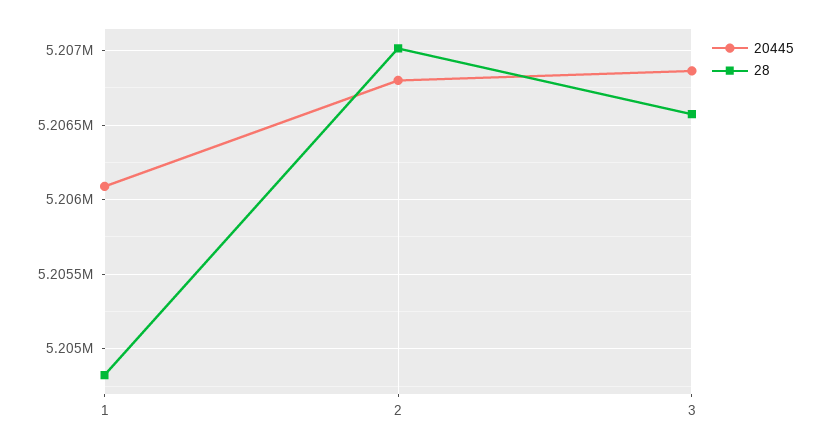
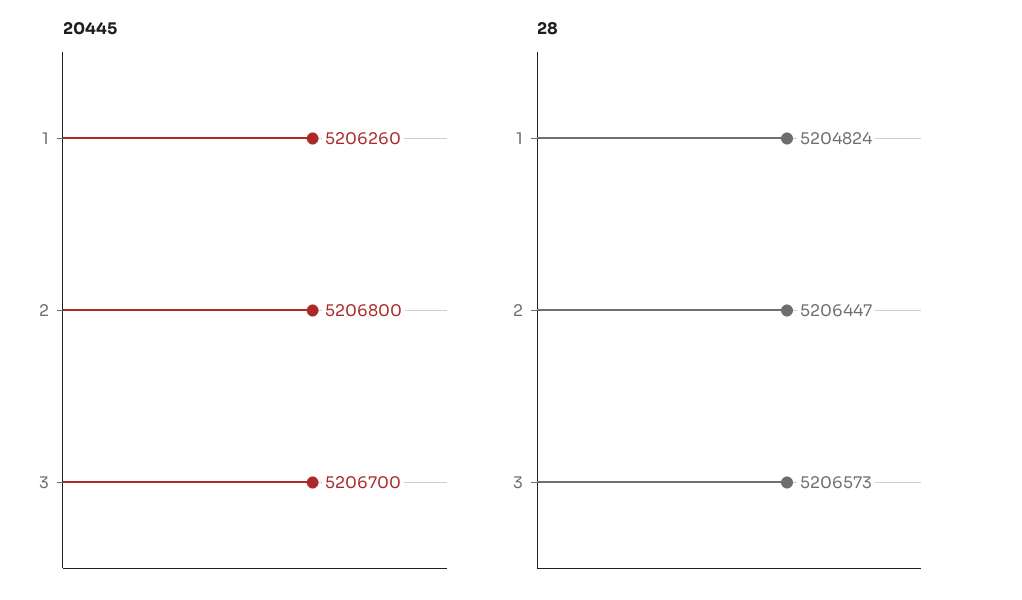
20445, 1: 5206100 -> 5206260
28, 2: 5207000 -> 5206447
20445, 3: 5206850 -> 5206700

